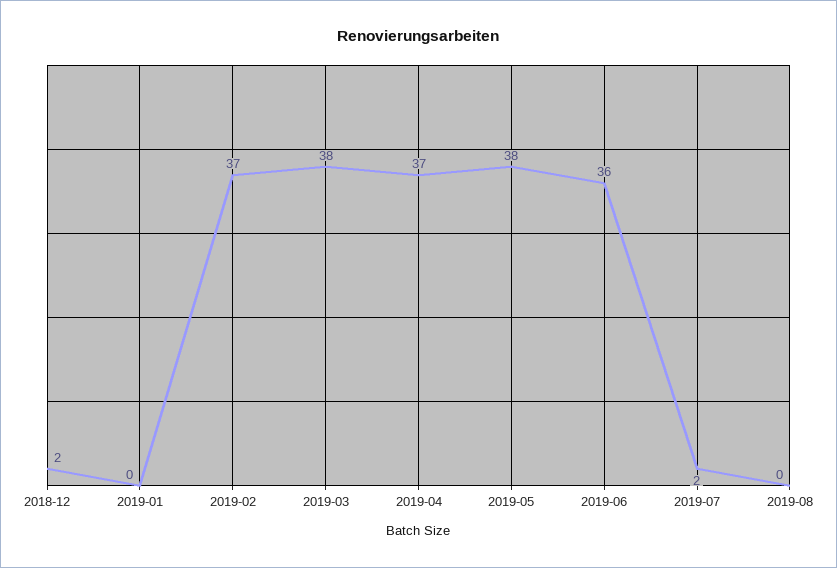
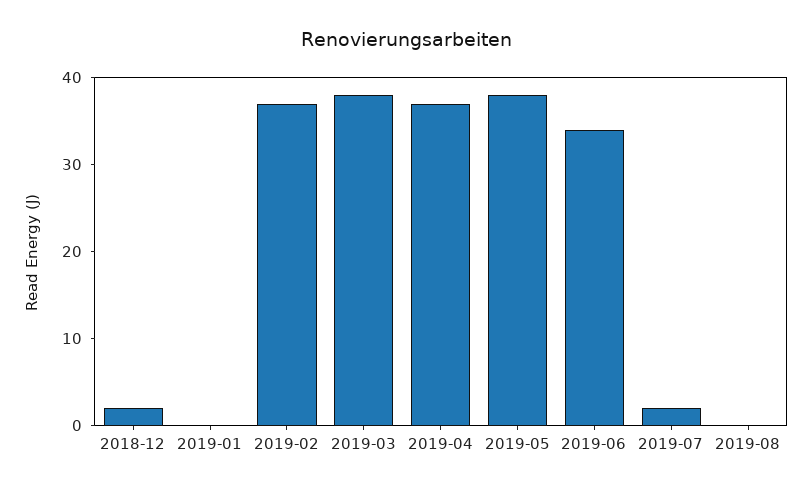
2019-06: 36 -> 34

